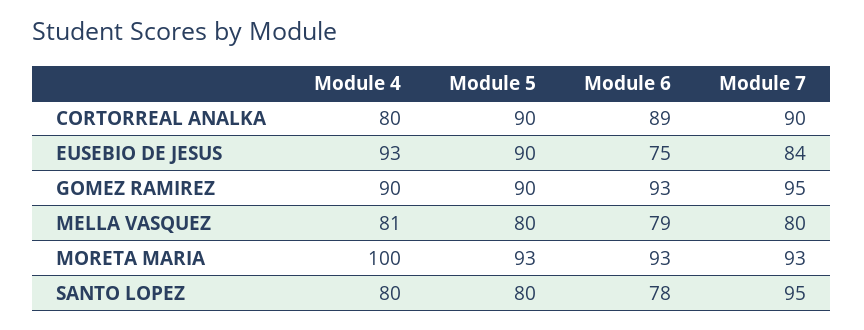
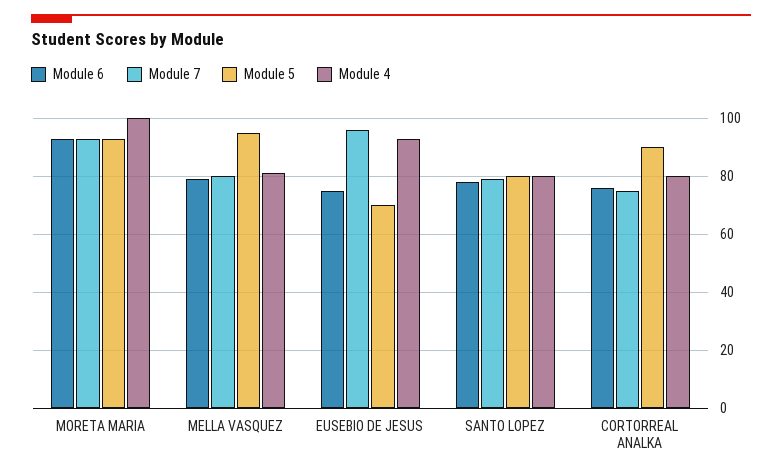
Module 6, CORTORREAL ANALKA: 89 -> 75
Module 7, CORTORREAL ANALKA: 90 -> 75
Module 5, EUSEBIO DE JESUS: 90 -> 70
Module 7, EUSEBIO DE JESUS: 84 -> 95
Module 4, GOMEZ RAMIREZ: 90 -> none
Module 5, GOMEZ RAMIREZ: 90 -> none
Module 6, GOMEZ RAMIREZ: 93 -> none
Module 7, GOMEZ RAMIREZ: 95 -> none
Module 5, MELLA VASQUEZ: 80 -> 95
Module 7, SANTO LOPEZ: 95 -> 80

